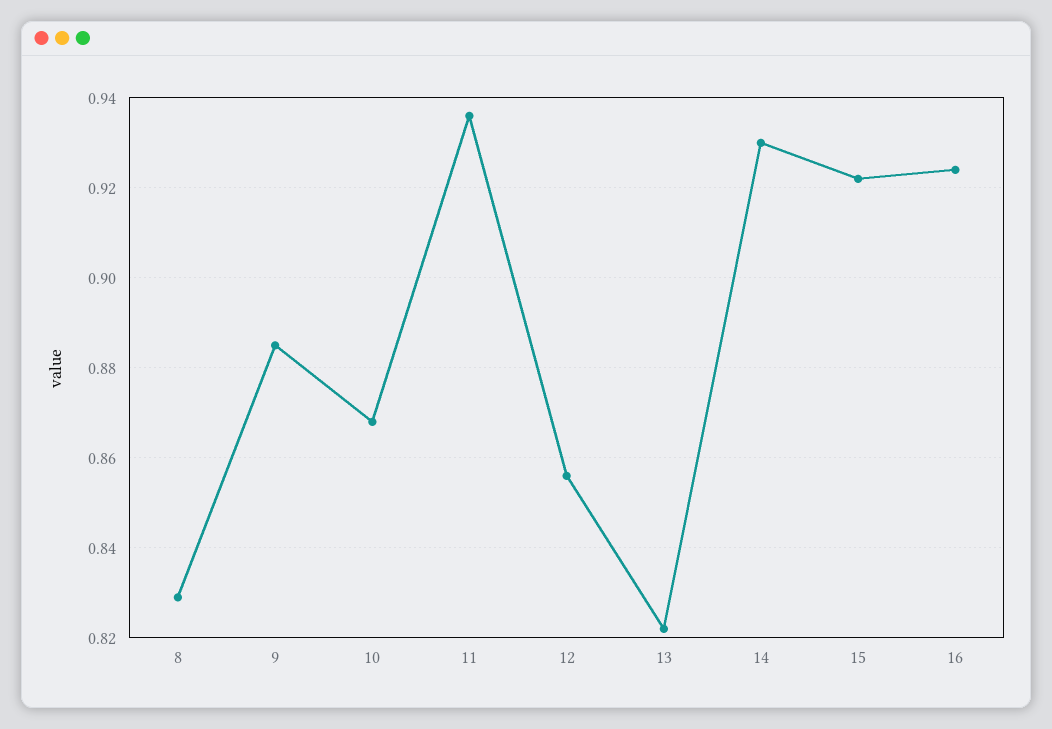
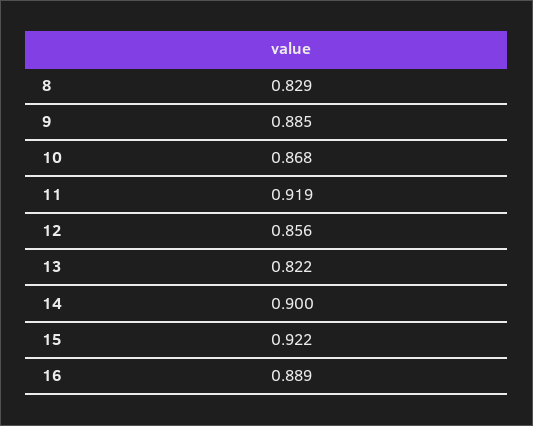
11: 0.935 -> 0.919
14: 0.93 -> 0.9
16: 0.925 -> 0.889

